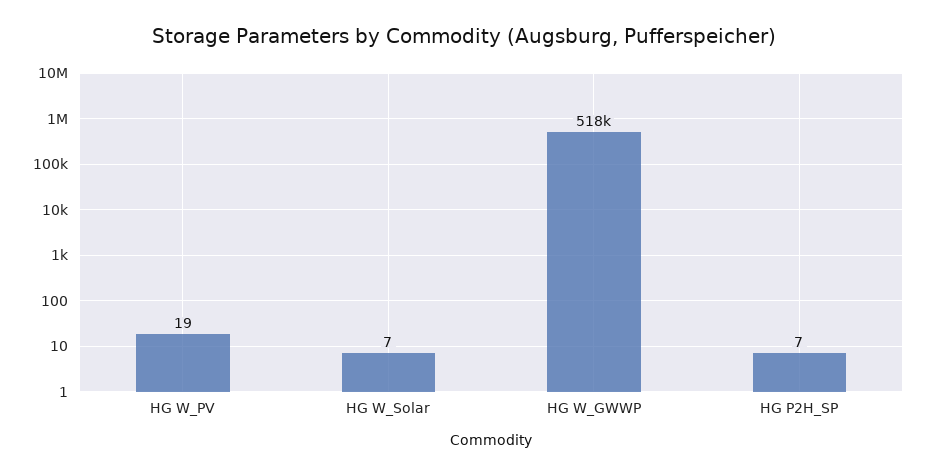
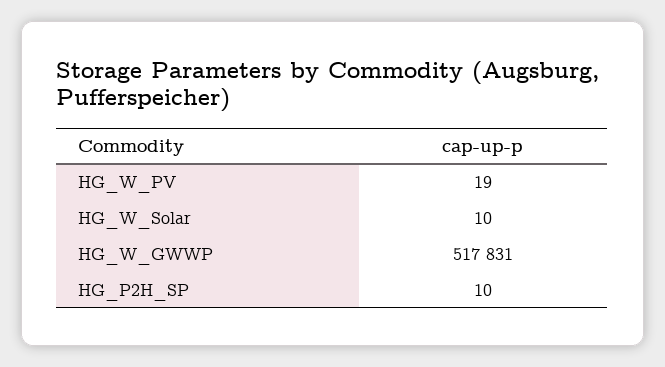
HG W_Solar: 7 -> 10
HG P2H_SP: 7 -> 10

